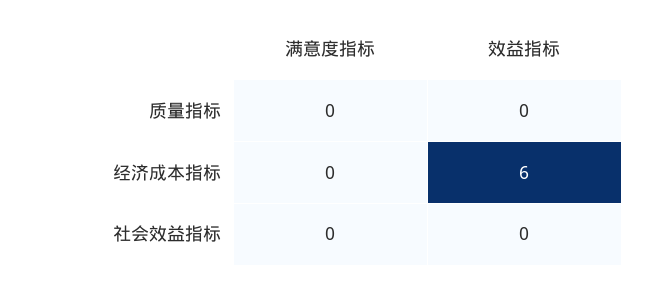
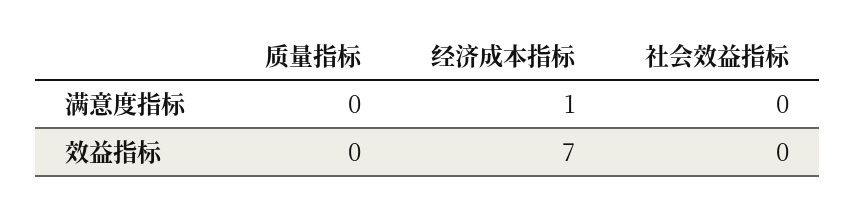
满意度指标, 经济成本指标: 0 -> 1
效益指标, 经济成本指标: 6 -> 7

